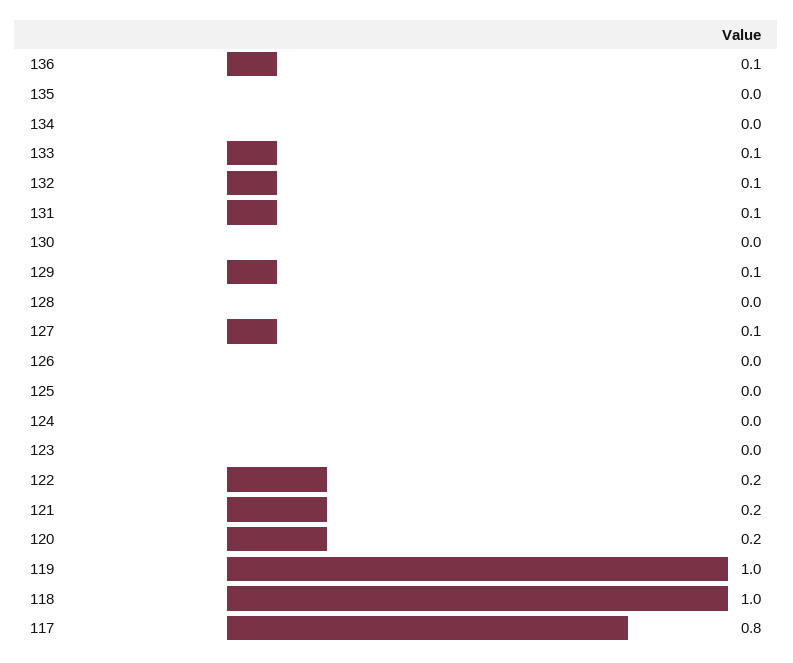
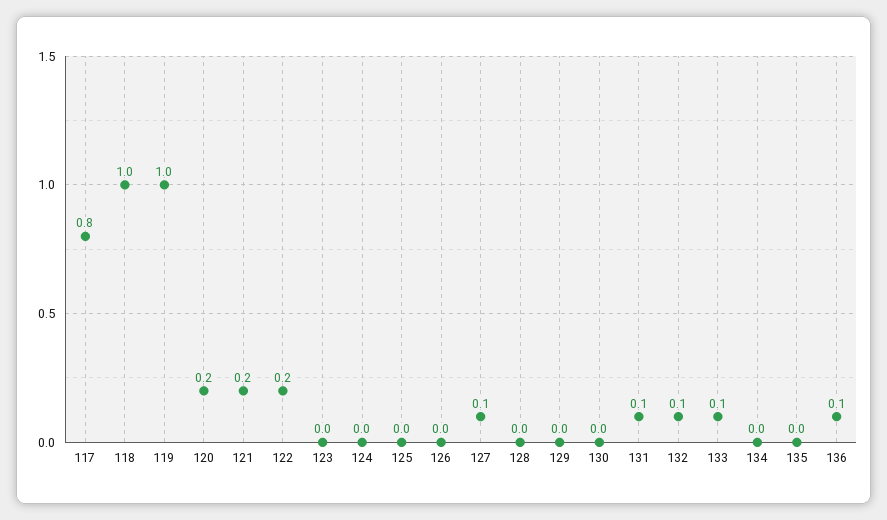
129: 0.1 -> 0

